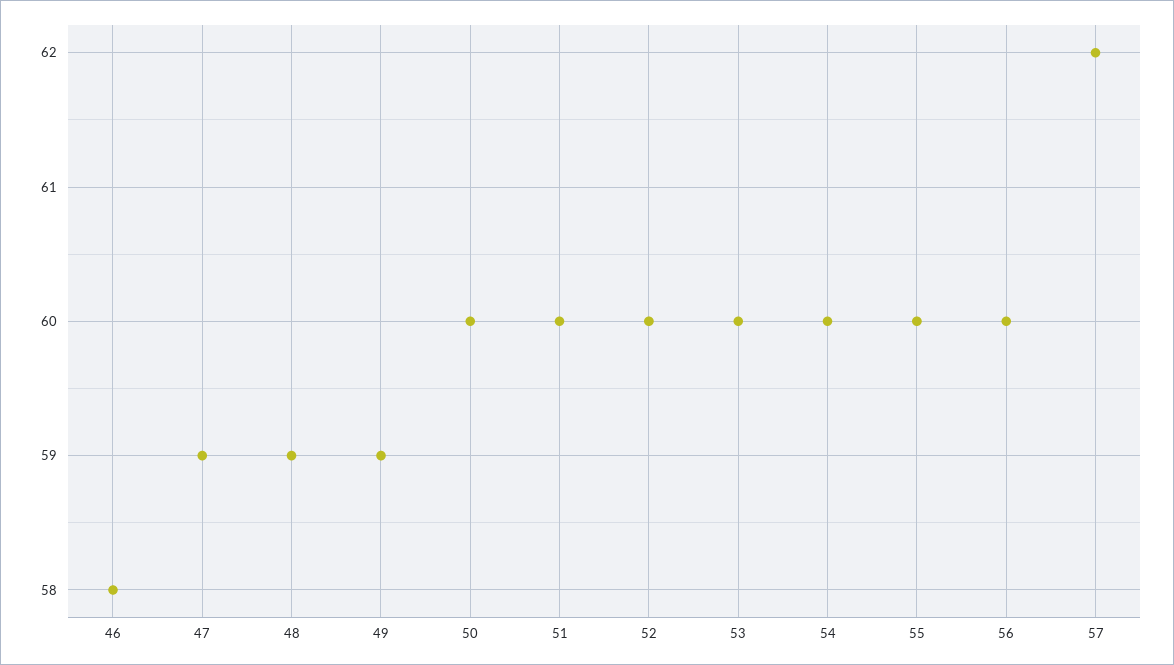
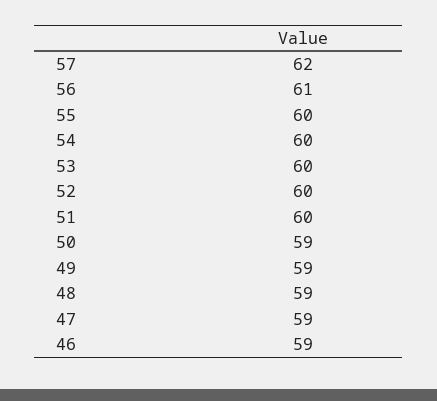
46: 58 -> 59
50: 60 -> 59
56: 60 -> 61

